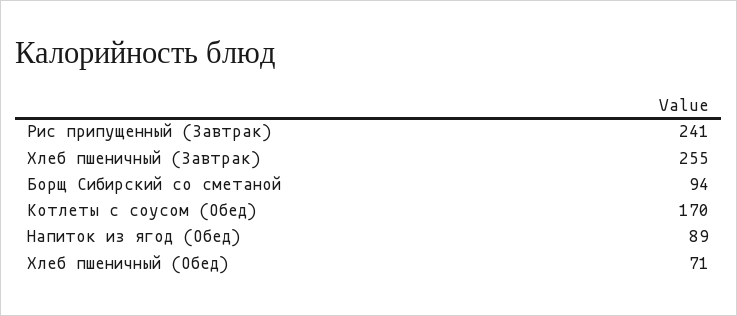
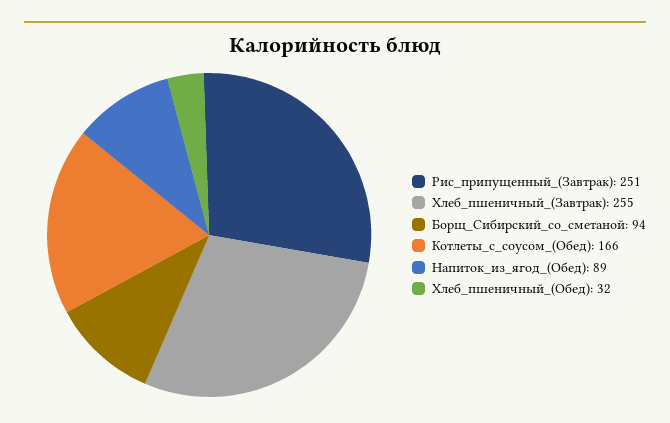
Рис припущенный (Завтрак): 241 -> 251
Котлеты с соусом (Обед): 170 -> 166
Хлеб пшеничный (Обед): 71 -> 32

